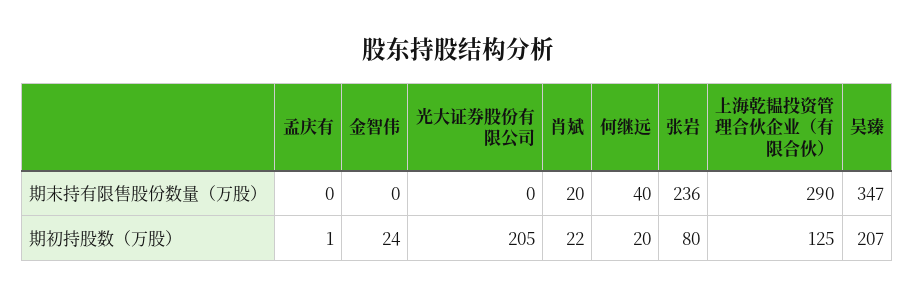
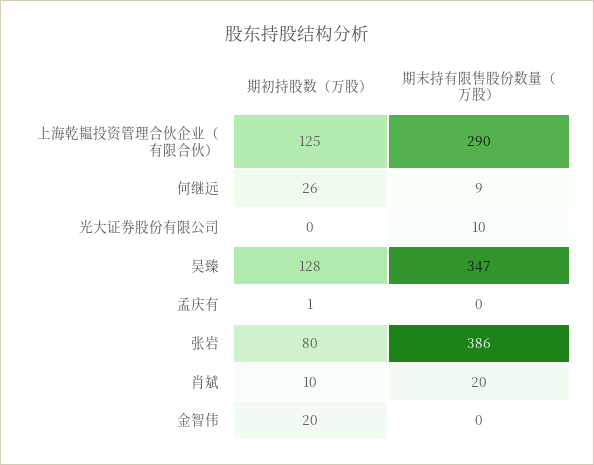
光大证券股份有限公司, 期末持有限售股份数量（万股）: 0 -> 10
何继远, 期末持有限售股份数量（万股）: 40 -> 9
张岩, 期末持有限售股份数量（万股）: 236 -> 386
金智伟, 期初持股数（万股）: 24 -> 20
光大证券股份有限公司, 期初持股数（万股）: 205 -> 0
肖斌, 期初持股数（万股）: 22 -> 10
何继远, 期初持股数（万股）: 20 -> 26
吴臻, 期初持股数（万股）: 207 -> 128

